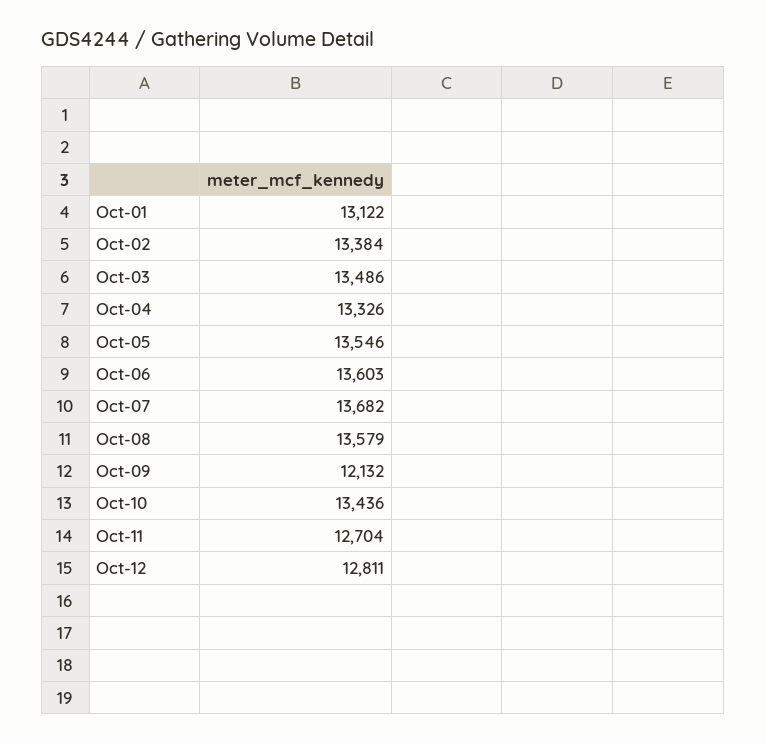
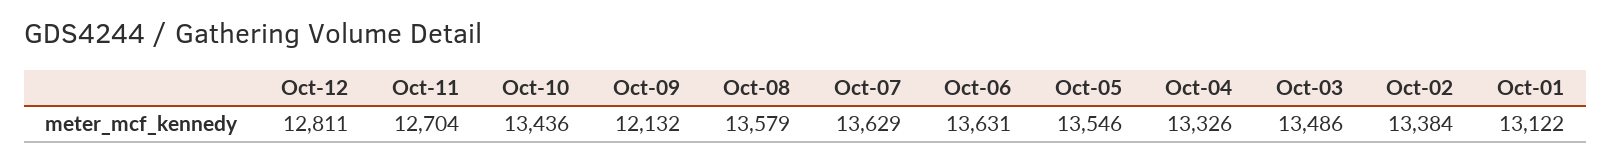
Oct-06: 13603 -> 13631
Oct-07: 13682 -> 13629

